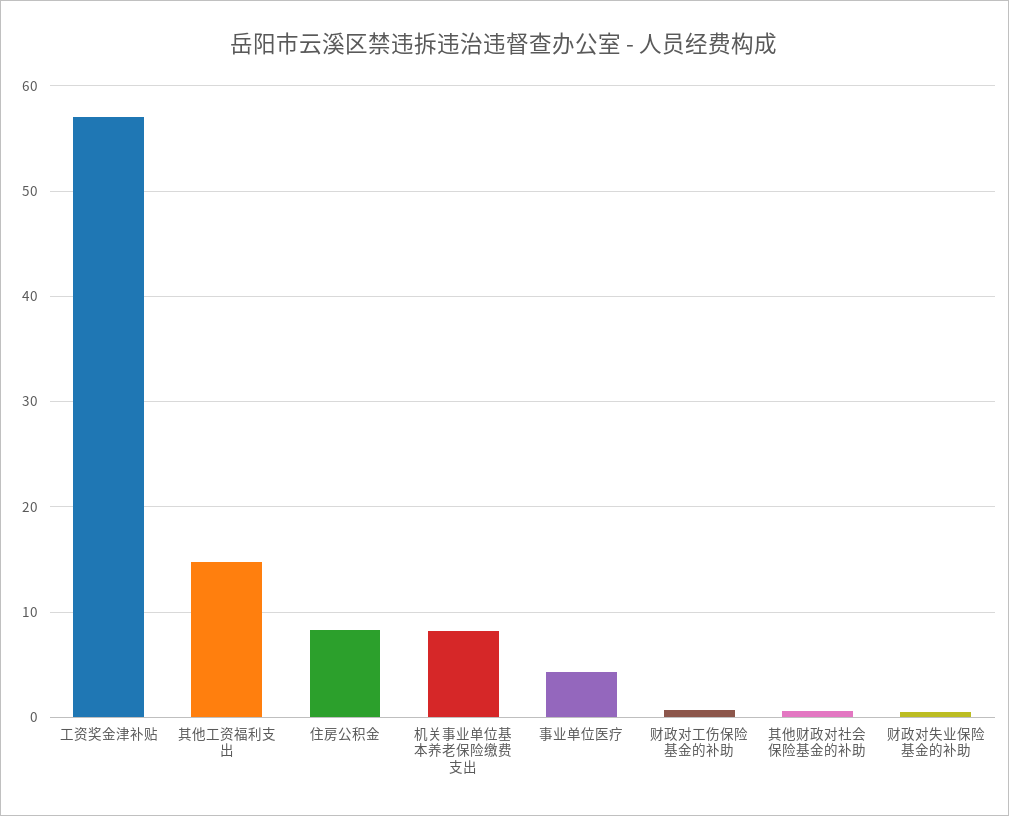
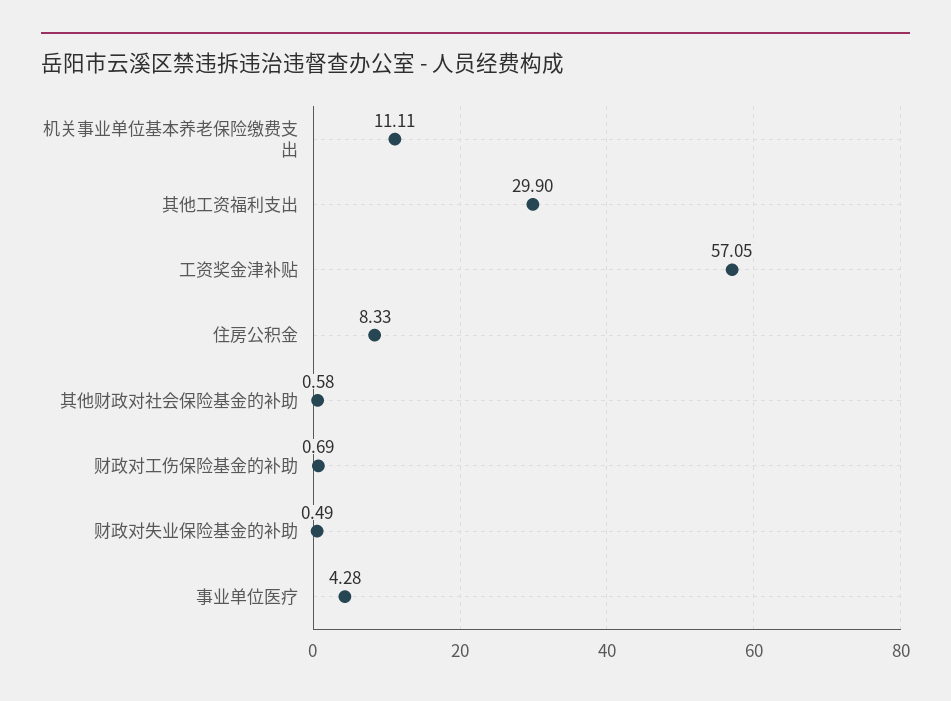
其他工资福利支出: 15 -> 29.9
机关事业单位基本养老保险缴费支出: 8 -> 11.11

